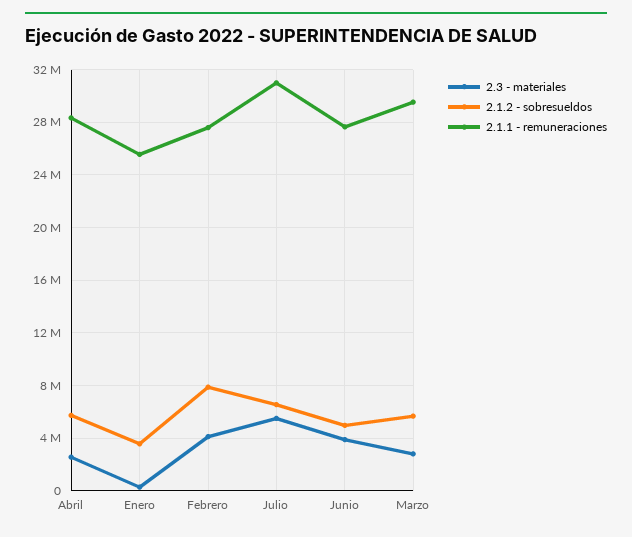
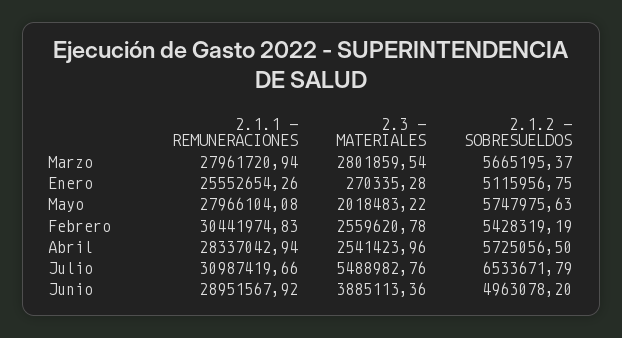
2.1.2 - sobresueldos, Enero: 3500000 -> 5115956.75
2.3 - materiales, Febrero: 4000000 -> 2559620.78
2.1.2 - sobresueldos, Febrero: 8000000 -> 5428319.19
2.1.1 - remuneraciones, Febrero: 27500000 -> 30441974.83
2.1.1 - remuneraciones, Junio: 27500000 -> 28951567.92
2.1.1 - remuneraciones, Marzo: 29500000 -> 27961720.94
2.1.1 - remuneraciones, Mayo: none -> 27966104.08
2.3 - materiales, Mayo: none -> 2018483.22
2.1.2 - sobresueldos, Mayo: none -> 5747975.63

